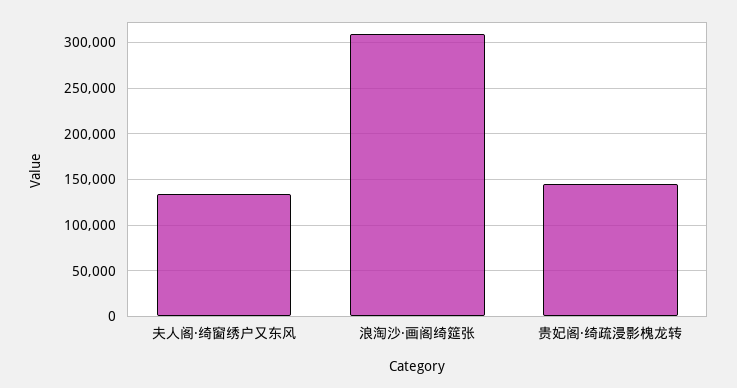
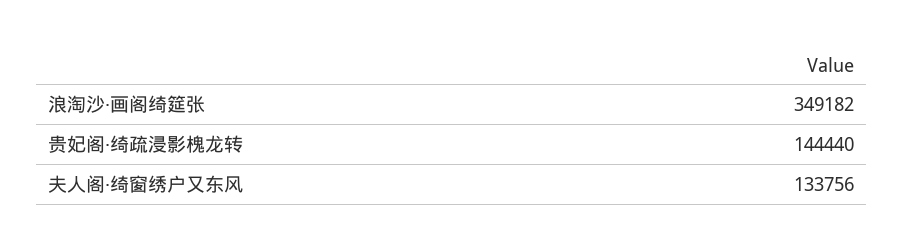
浪淘沙·画阁绮筵张: 310000 -> 349182

